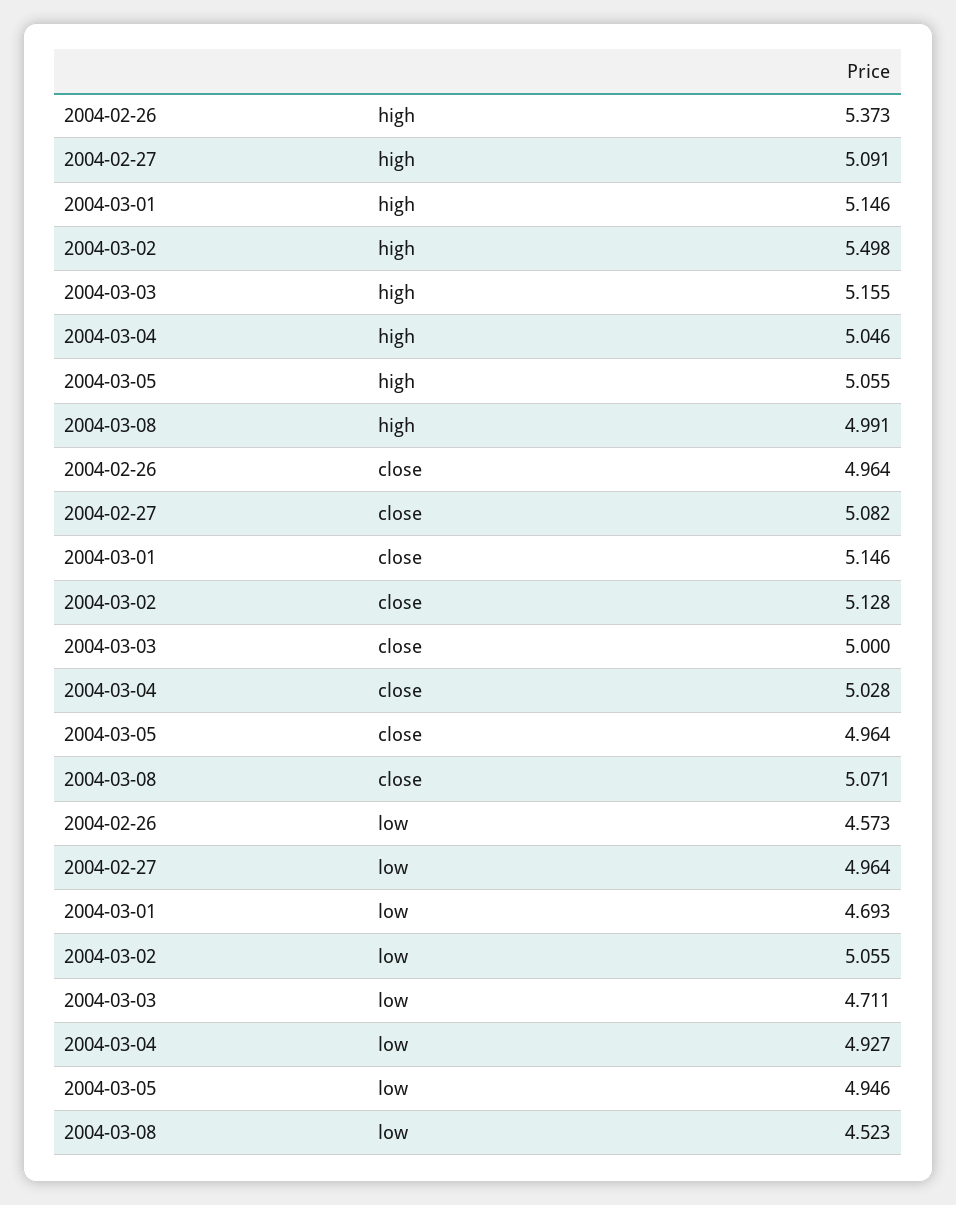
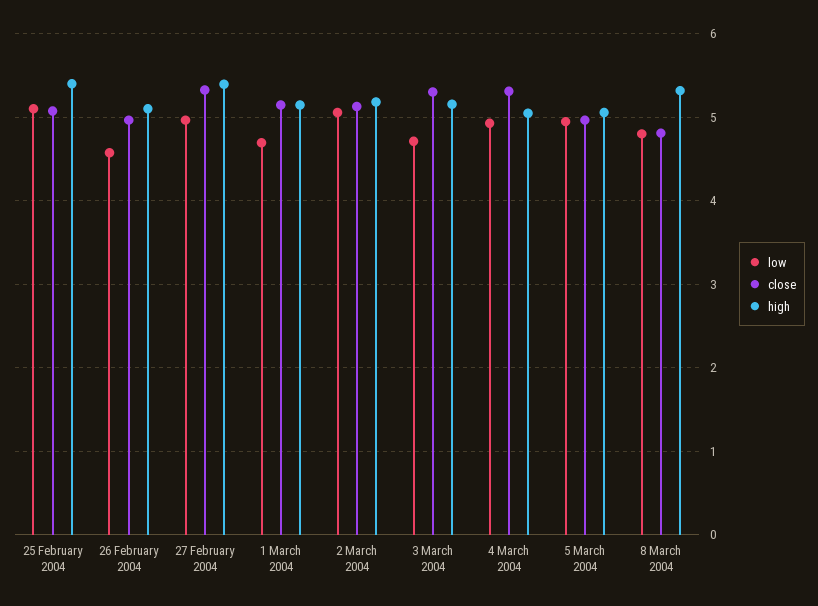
high, 2004-02-26: 5.373 -> 5.1
high, 2004-02-27: 5.091 -> 5.4
high, 2004-03-02: 5.498 -> 5.2
high, 2004-03-08: 4.991 -> 5.3
close, 2004-02-27: 5.082 -> 5.3
close, 2004-03-03: 5 -> 5.3
close, 2004-03-04: 5.028 -> 5.3
close, 2004-03-08: 5.071 -> 4.8
low, 2004-03-08: 4.523 -> 4.8
low, 25 February 2004: none -> 5.1
close, 25 February 2004: none -> 5.1
high, 25 February 2004: none -> 5.4

